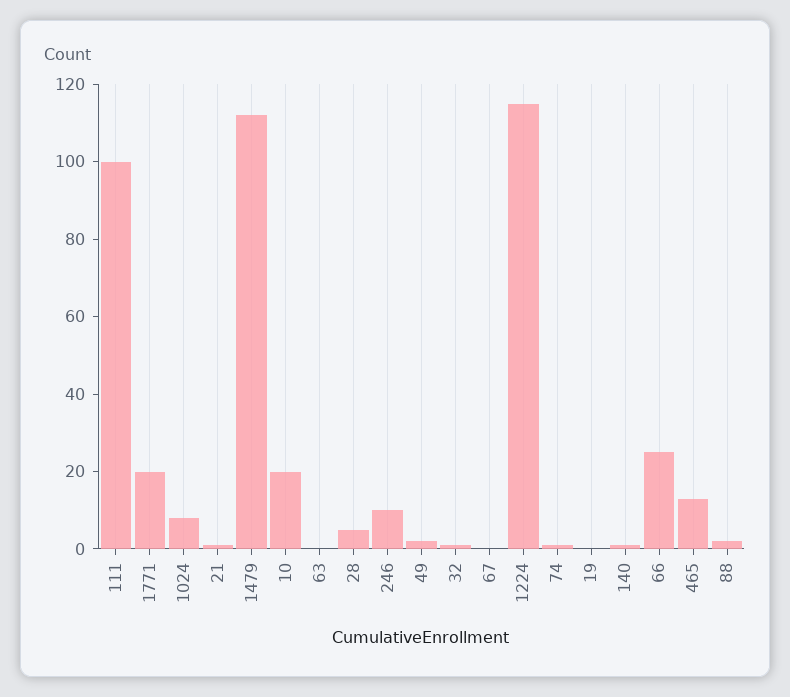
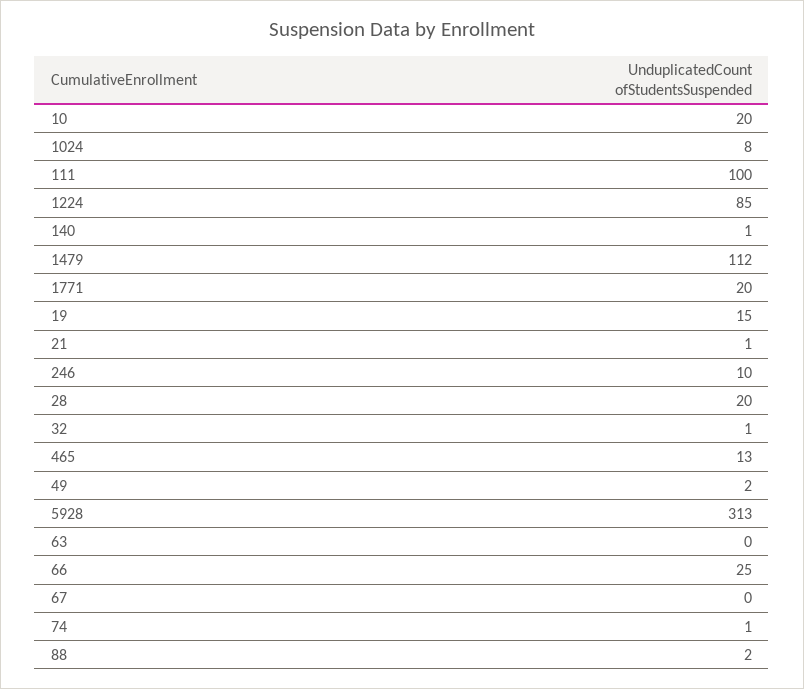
28: 5 -> 20
1224: 115 -> 85
19: 0 -> 15
5928: none -> 313

